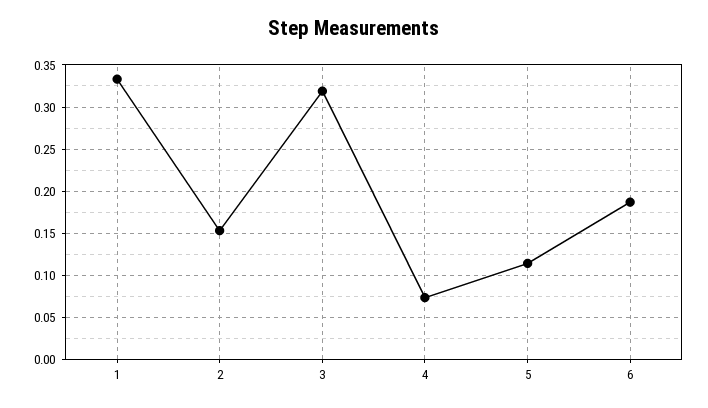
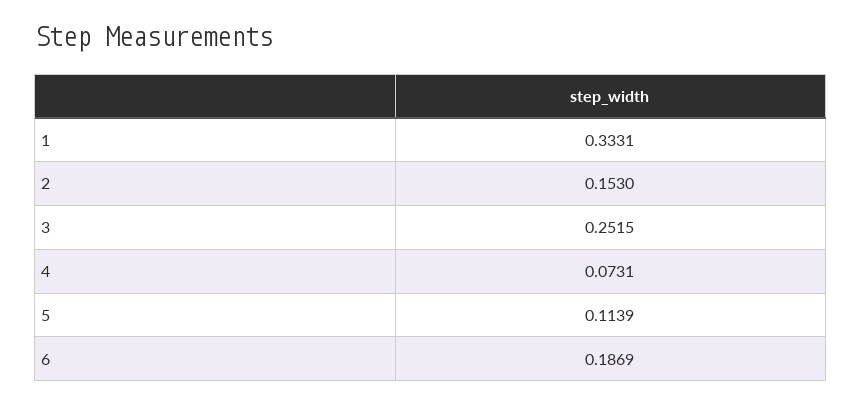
3: 0.32 -> 0.2515

